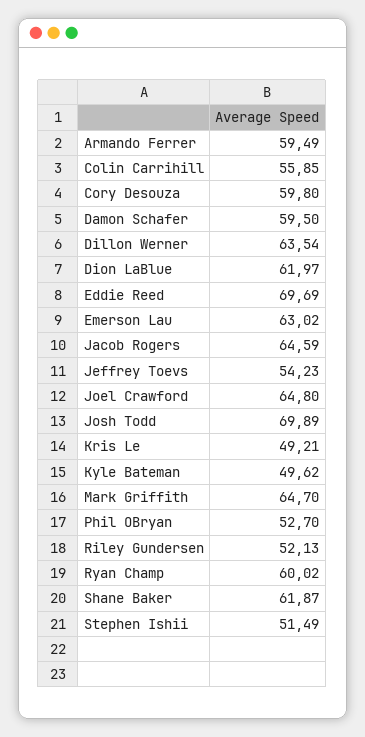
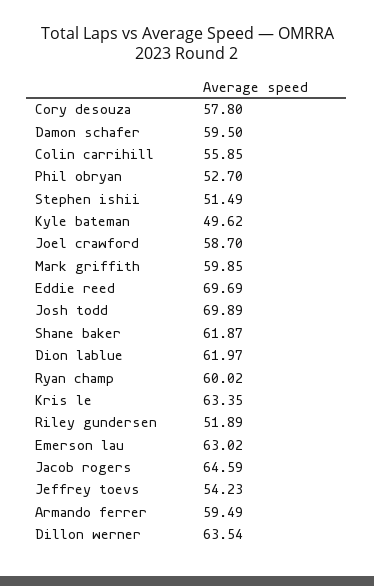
Cory Desouza: 59.8 -> 57.8
Joel Crawford: 64.8 -> 58.7
Kris Le: 49.21 -> 63.35
Mark Griffith: 64.7 -> 59.85
Riley Gundersen: 52.13 -> 51.89

